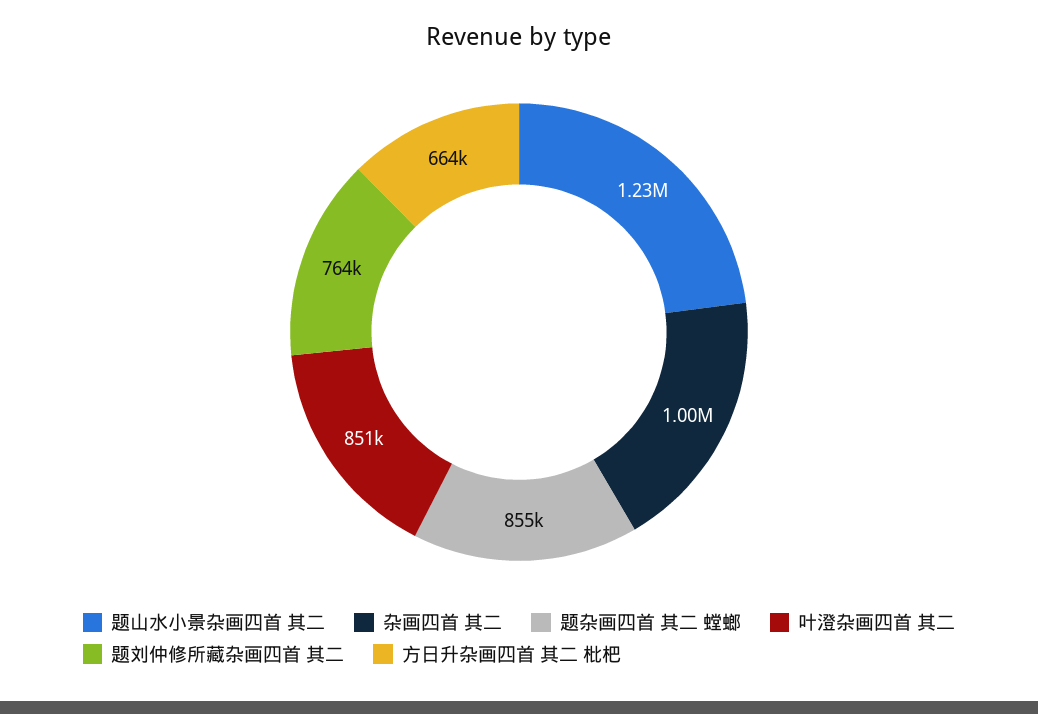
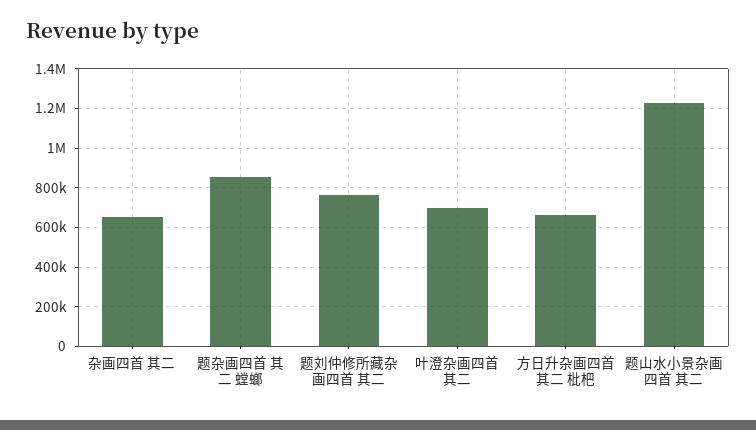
杂画四首 其二: 1000000 -> 650000
叶澄杂画四首 其二: 851000 -> 700000

